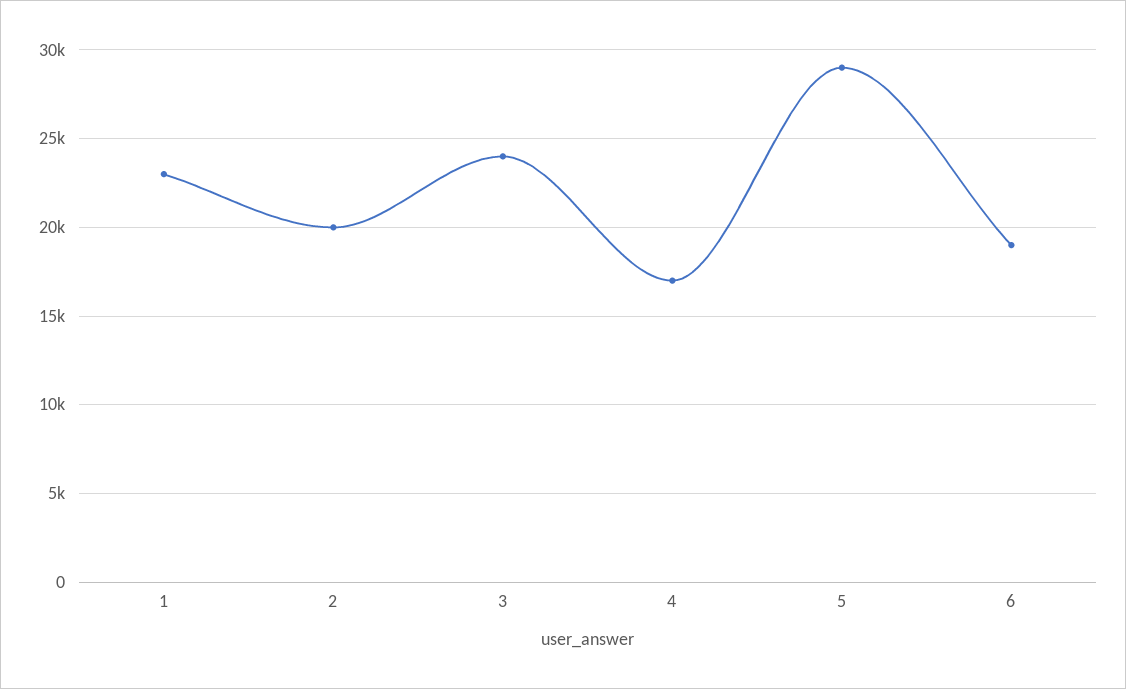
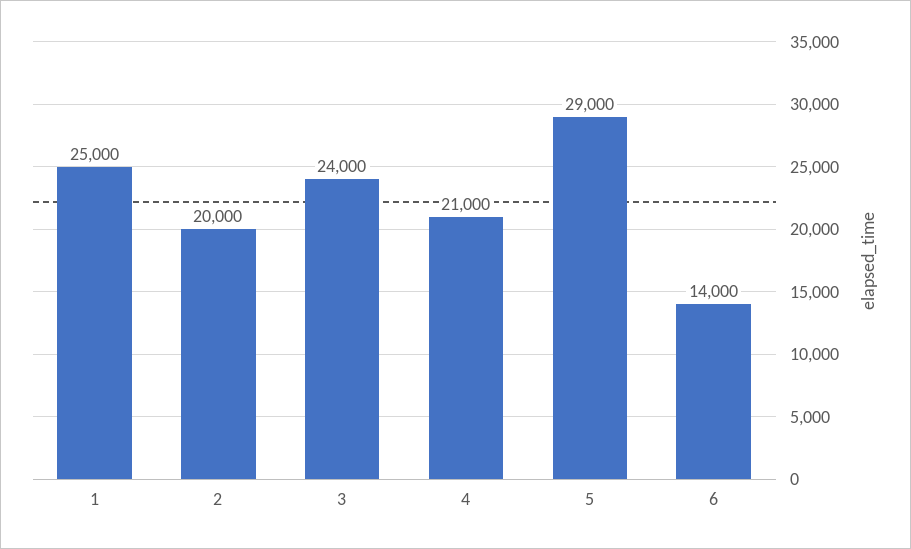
1: 23000 -> 25000
4: 17000 -> 21000
6: 19000 -> 14000

